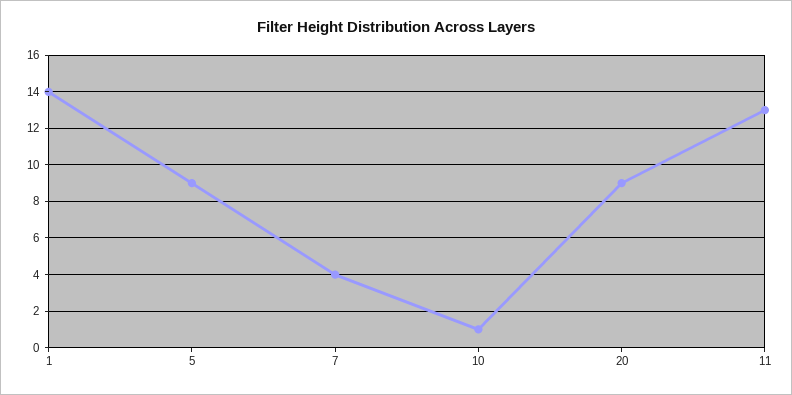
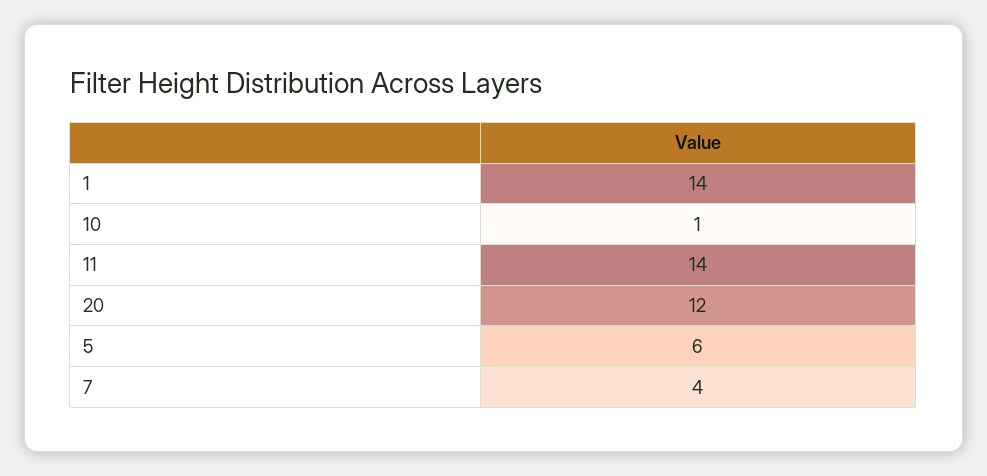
5: 9 -> 6
20: 9 -> 12
11: 13 -> 14

